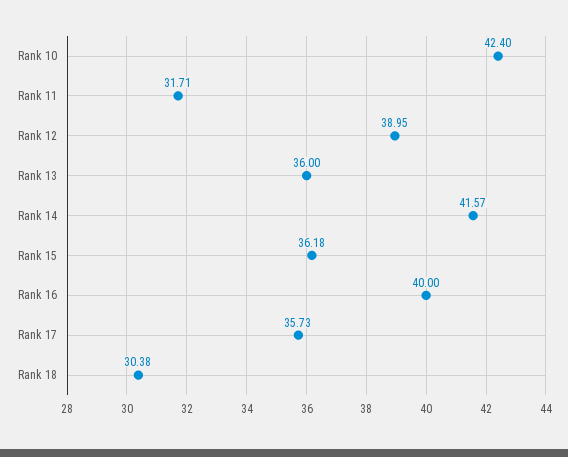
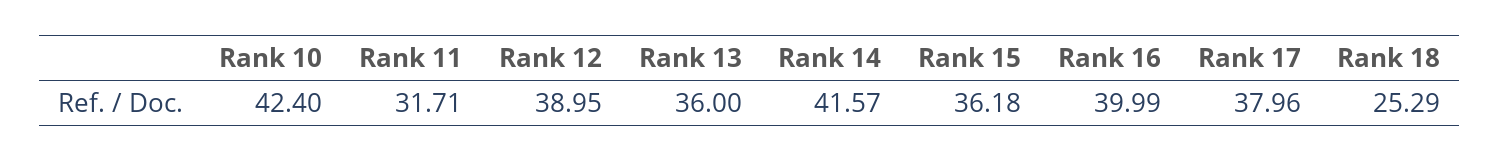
Rank 16: 40 -> 39.99
Rank 17: 35.73 -> 37.96
Rank 18: 30.38 -> 25.29

